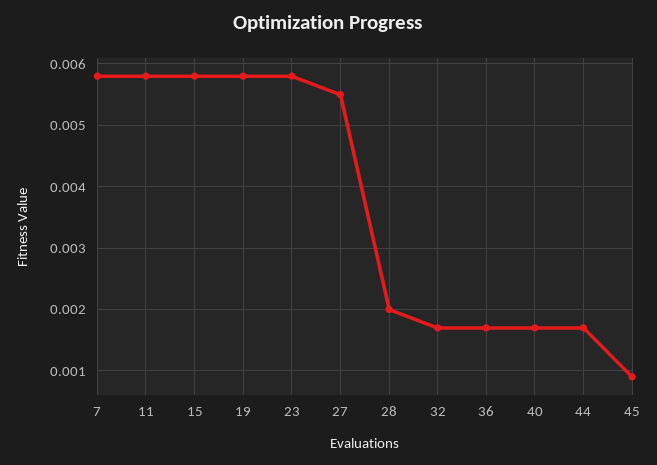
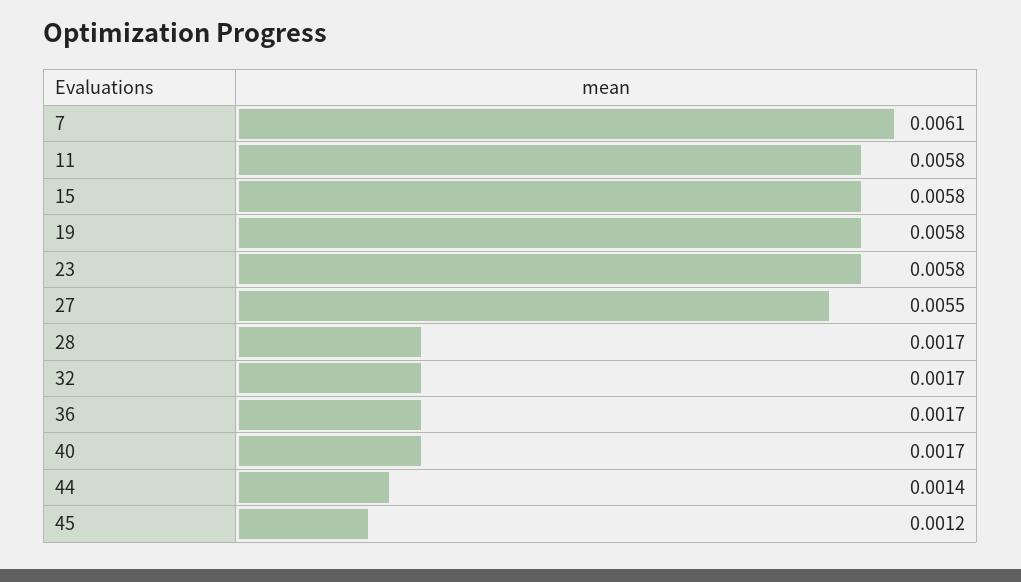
7: 0.0058 -> 0.0061
28: 0.002 -> 0.0017
44: 0.0017 -> 0.0014
45: 0.0009 -> 0.0012

